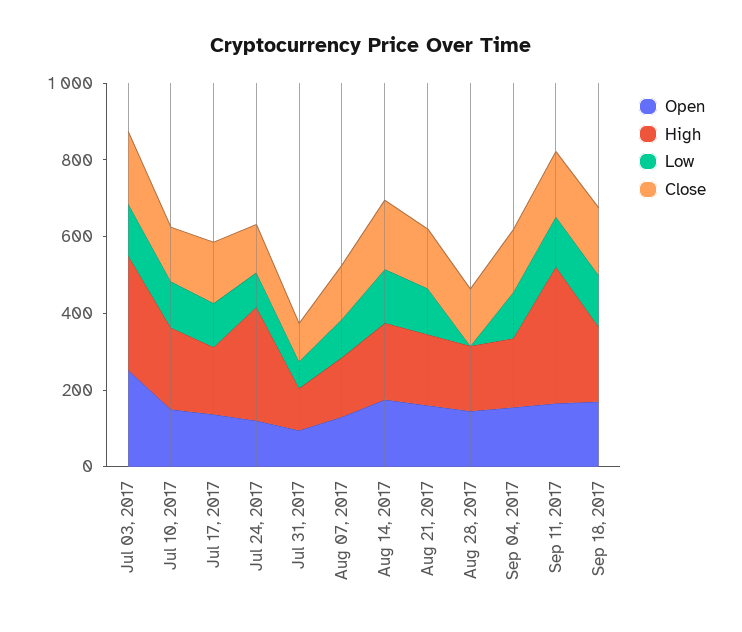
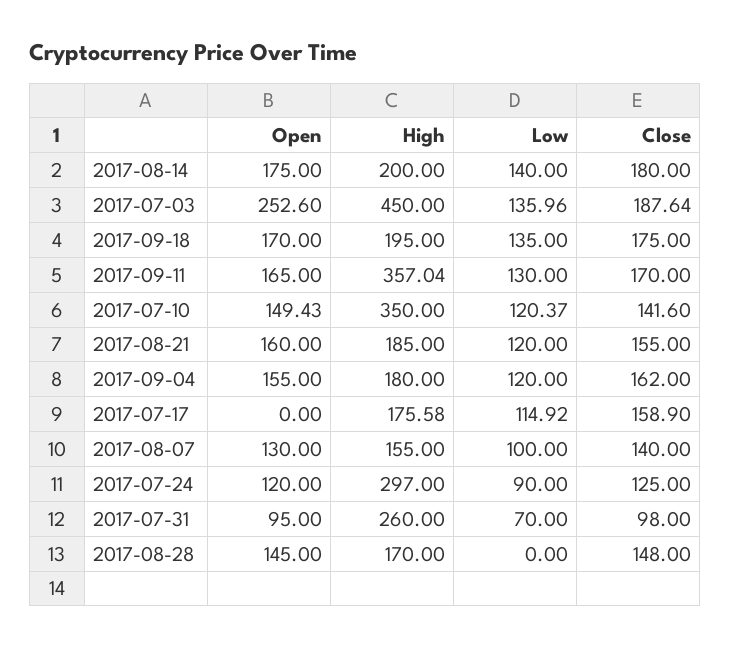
High, Jul 03, 2017: 300 -> 450
High, Jul 10, 2017: 200 -> 350
Open, Jul 17, 2017: 150 -> 0
High, Jul 31, 2017: 100 -> 260

